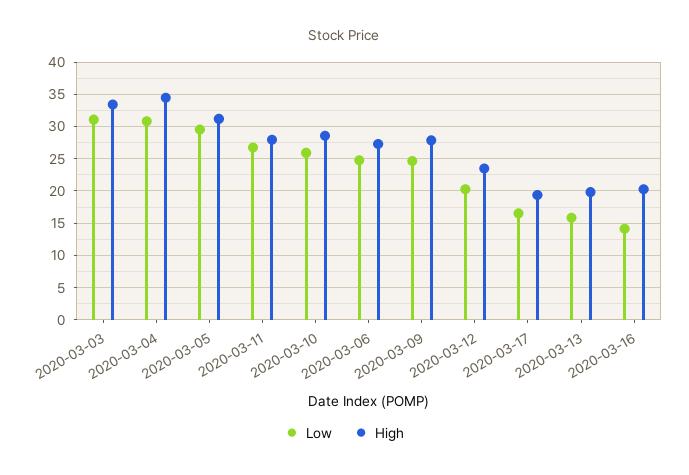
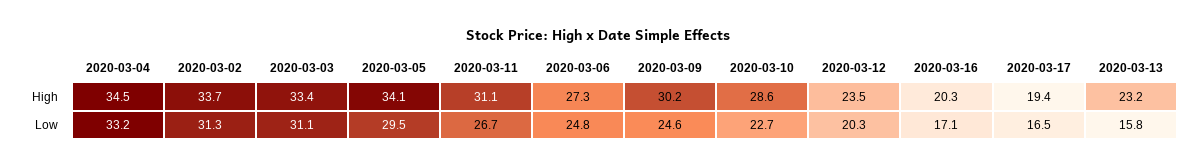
Low, 2020-03-04: 31 -> 33.2
High, 2020-03-05: 31 -> 34.1
High, 2020-03-11: 28 -> 31.1
Low, 2020-03-10: 26 -> 22.7
High, 2020-03-09: 28 -> 30.2
High, 2020-03-13: 20 -> 23.2
Low, 2020-03-16: 14 -> 17.1
High, 2020-03-02: none -> 33.7
Low, 2020-03-02: none -> 31.3

